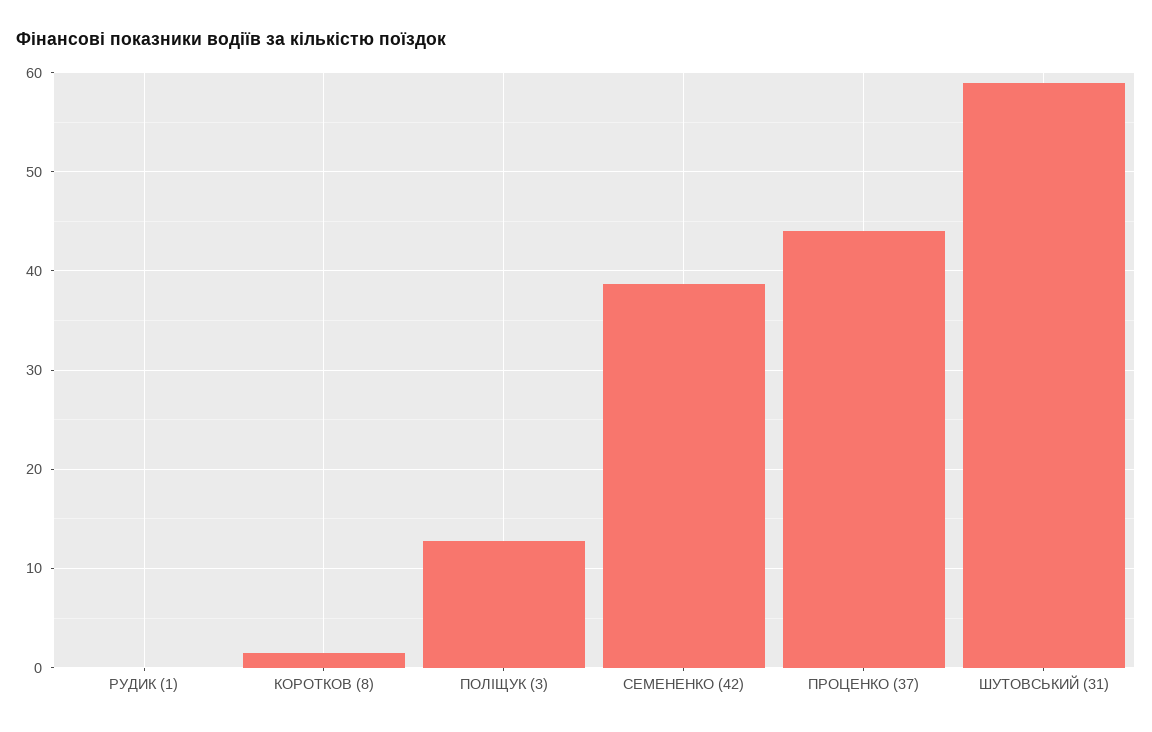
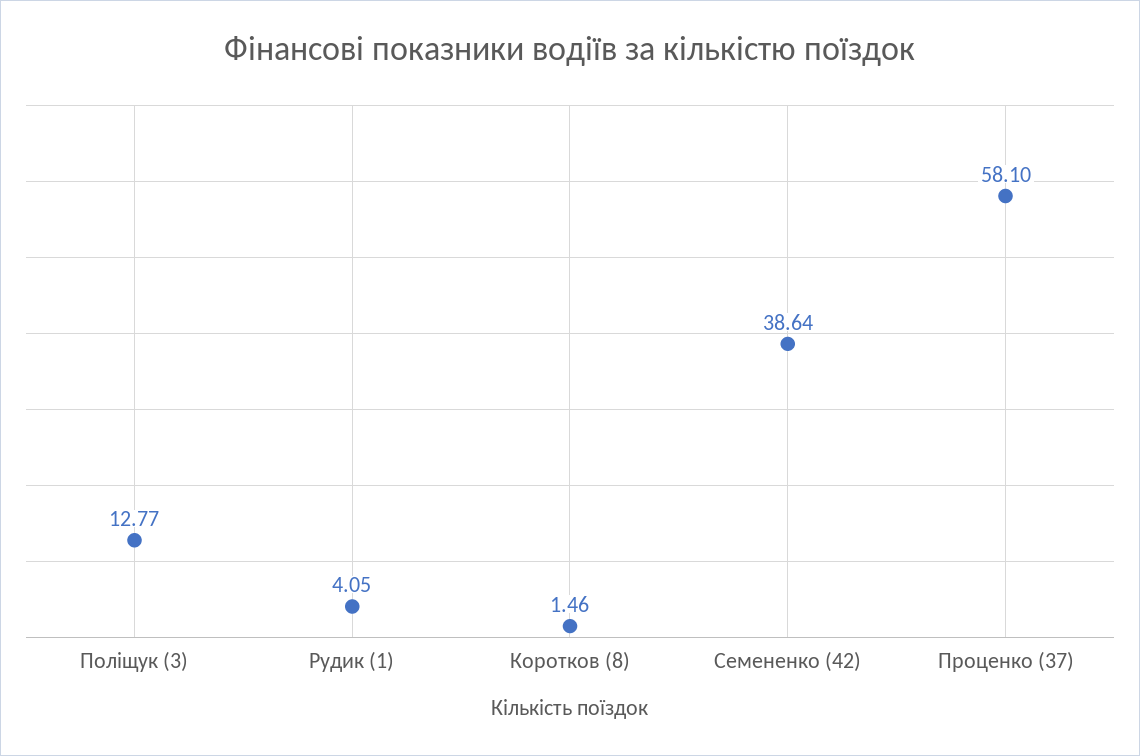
РУДИК (1): 0 -> 4.05
ПРОЦЕНКО (37): 44 -> 58.1
ШУТОВСЬКИЙ (31): 59 -> none

